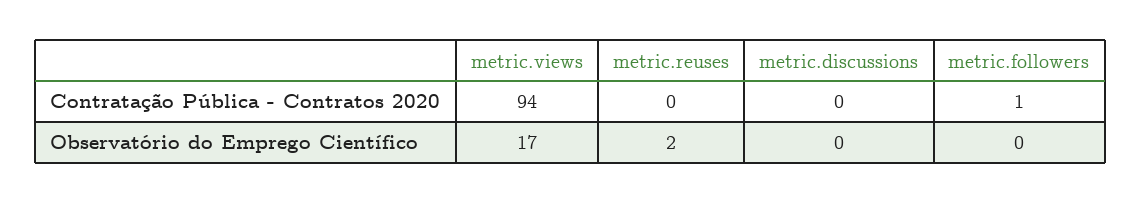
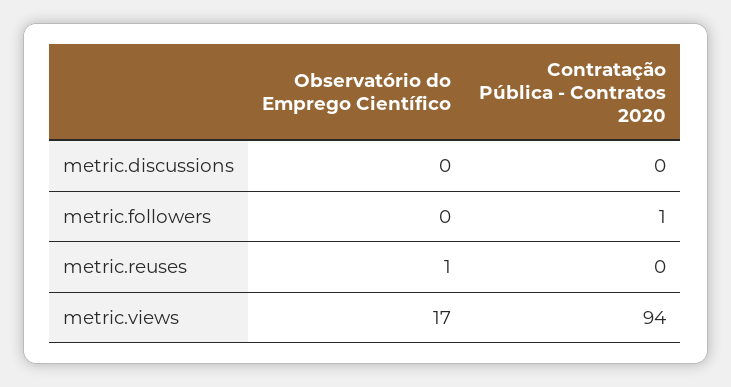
metric.reuses, Observatório do Emprego Científico: 2 -> 1

